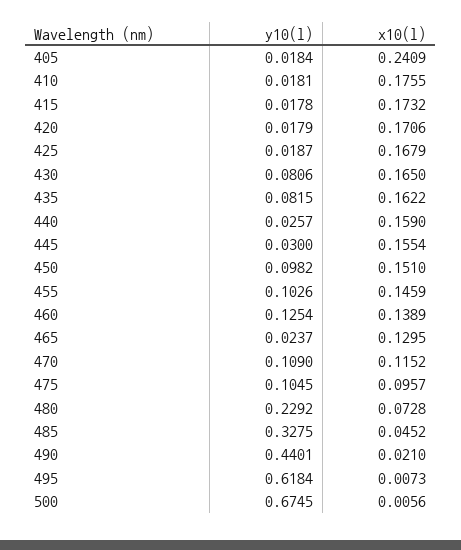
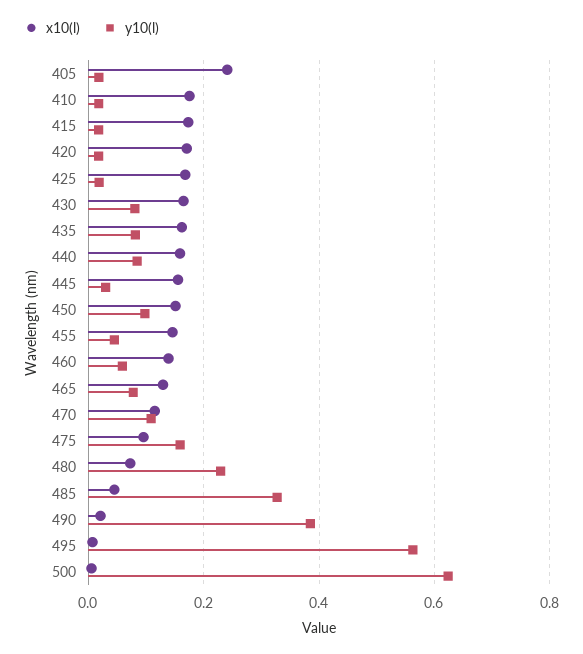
y10(l), 440: 0.0257 -> 0.08
y10(l), 455: 0.1026 -> 0.04
y10(l), 460: 0.1254 -> 0.06
y10(l), 465: 0.0237 -> 0.08
y10(l), 475: 0.1045 -> 0.16
y10(l), 490: 0.4401 -> 0.38
y10(l), 495: 0.6184 -> 0.56
y10(l), 500: 0.6745 -> 0.62

